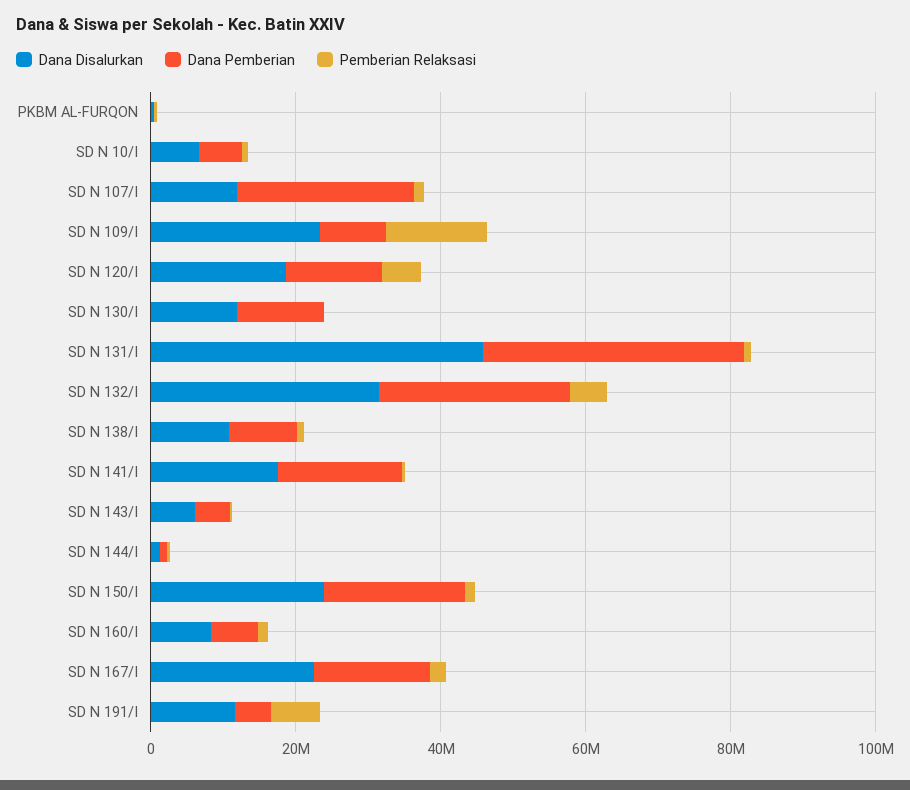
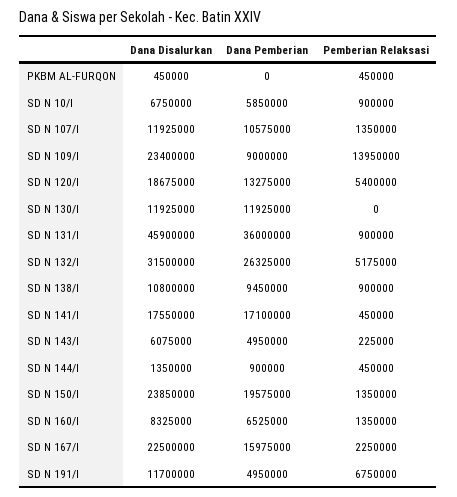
Dana Pemberian, SD N 107/I: 25000000 -> 10575000

